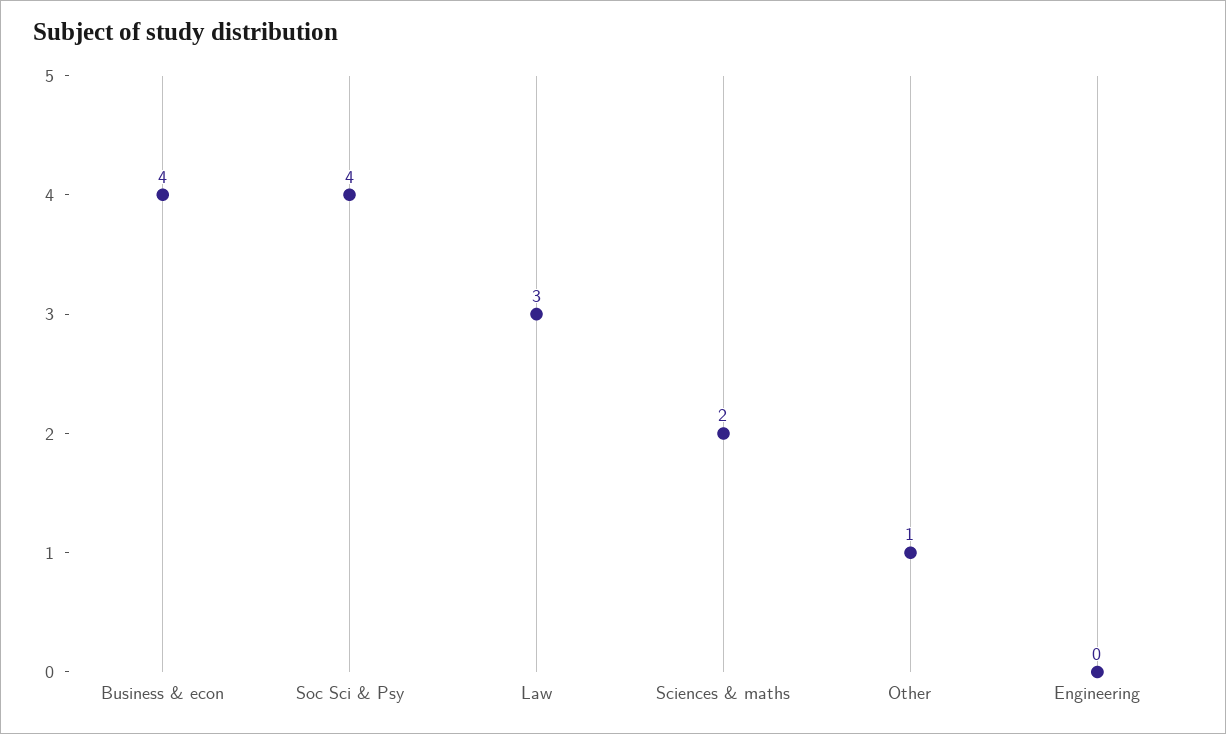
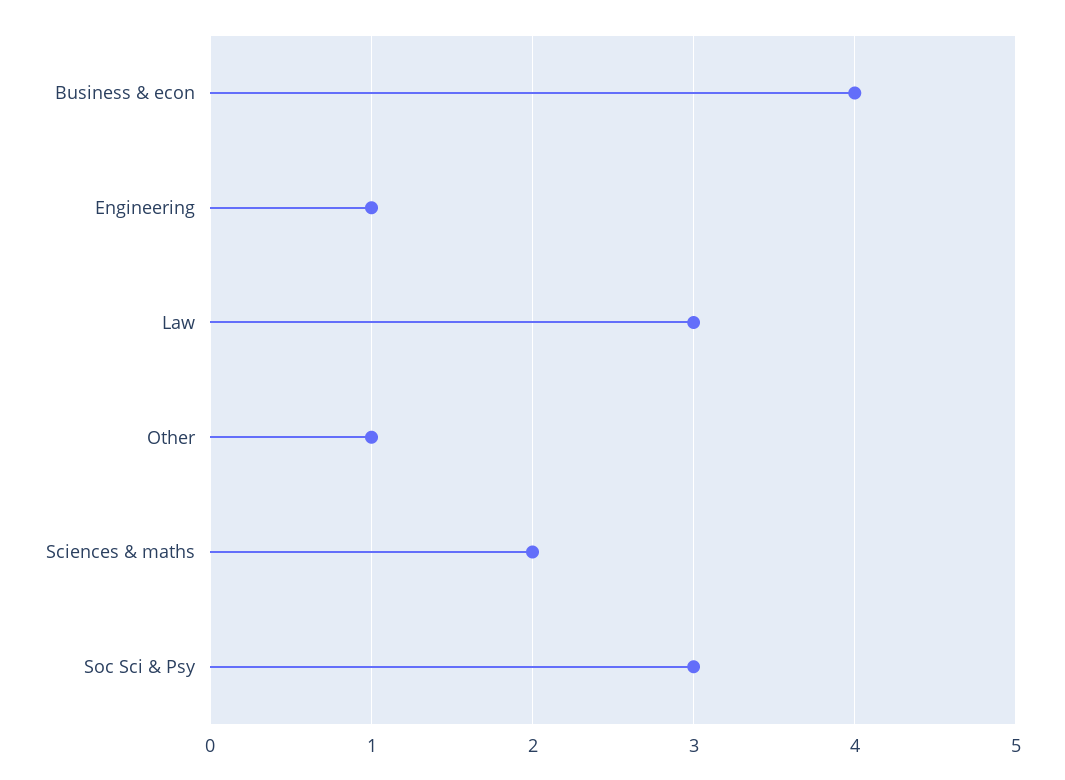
Soc Sci & Psy: 4 -> 3
Engineering: 0 -> 1

